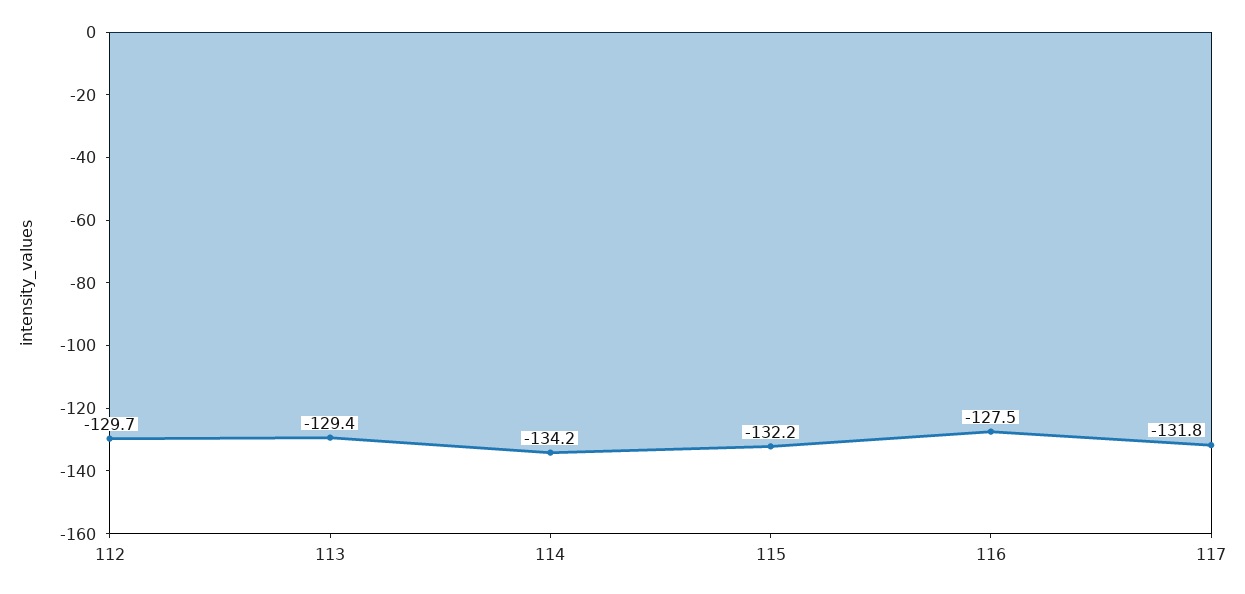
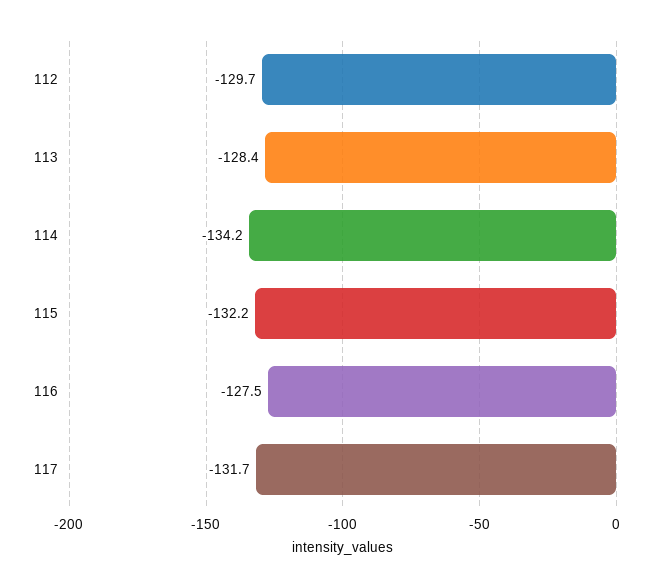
113: -129.4 -> -128.4
117: -131.8 -> -131.7

